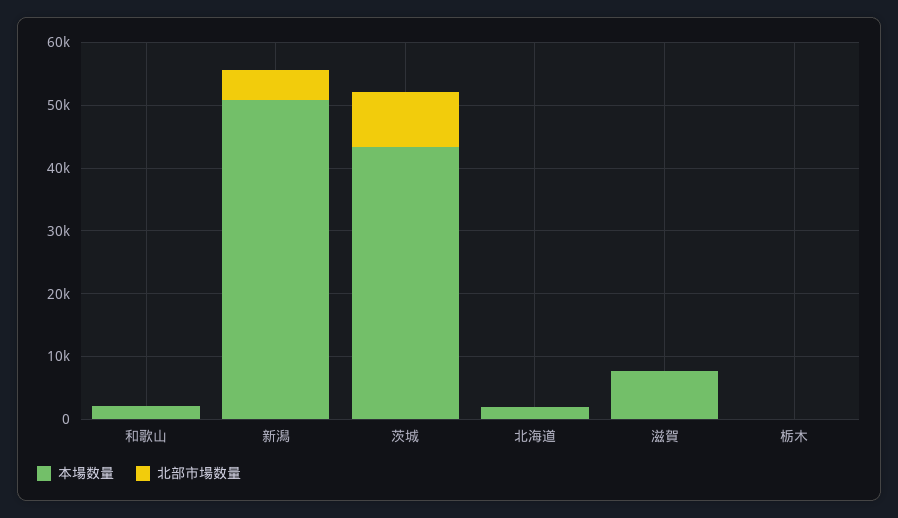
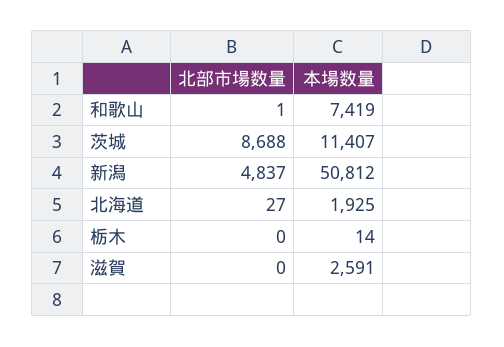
本場数量, 和歌山: 2000 -> 7419
本場数量, 茨城: 44000 -> 11407
本場数量, 滋賀: 8000 -> 2591

